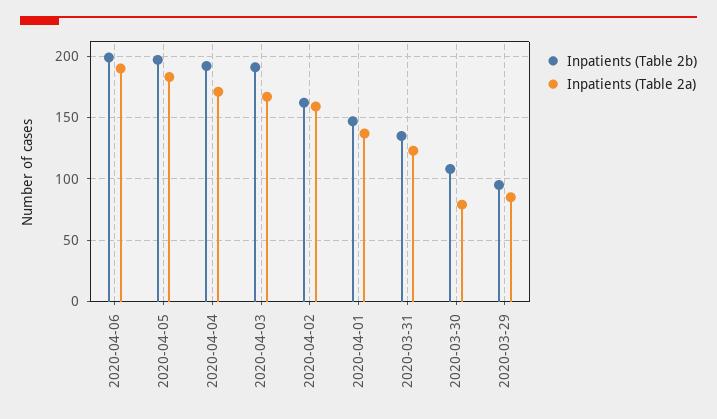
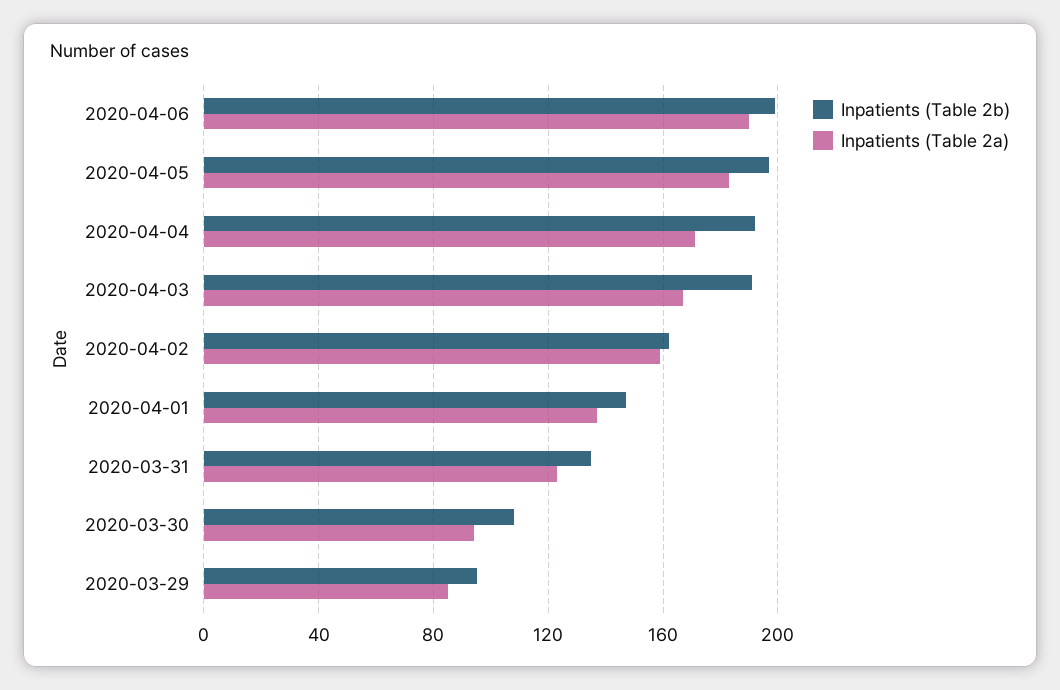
Inpatients (Table 2a), 2020-03-30: 80 -> 95

